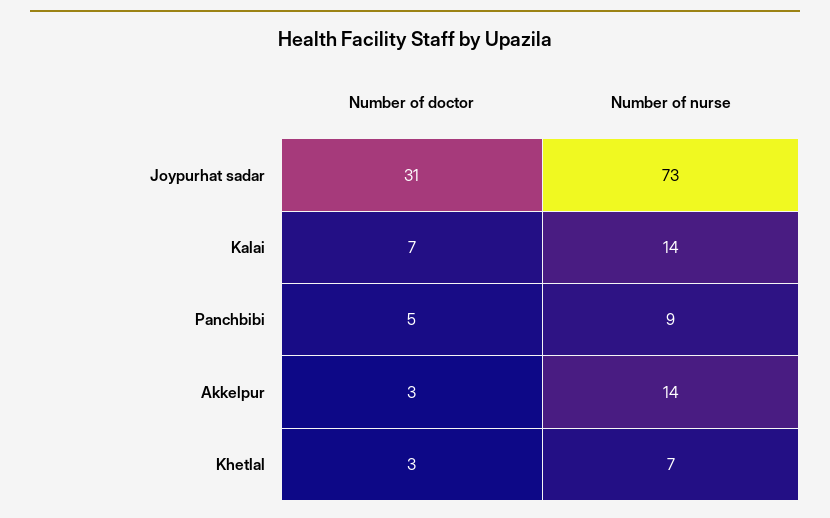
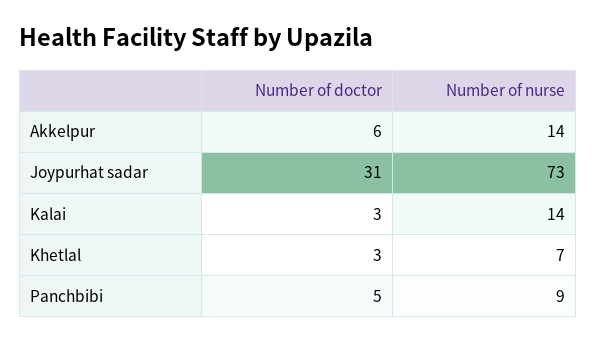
Number of doctor, Kalai: 7 -> 3
Number of doctor, Akkelpur: 3 -> 6

